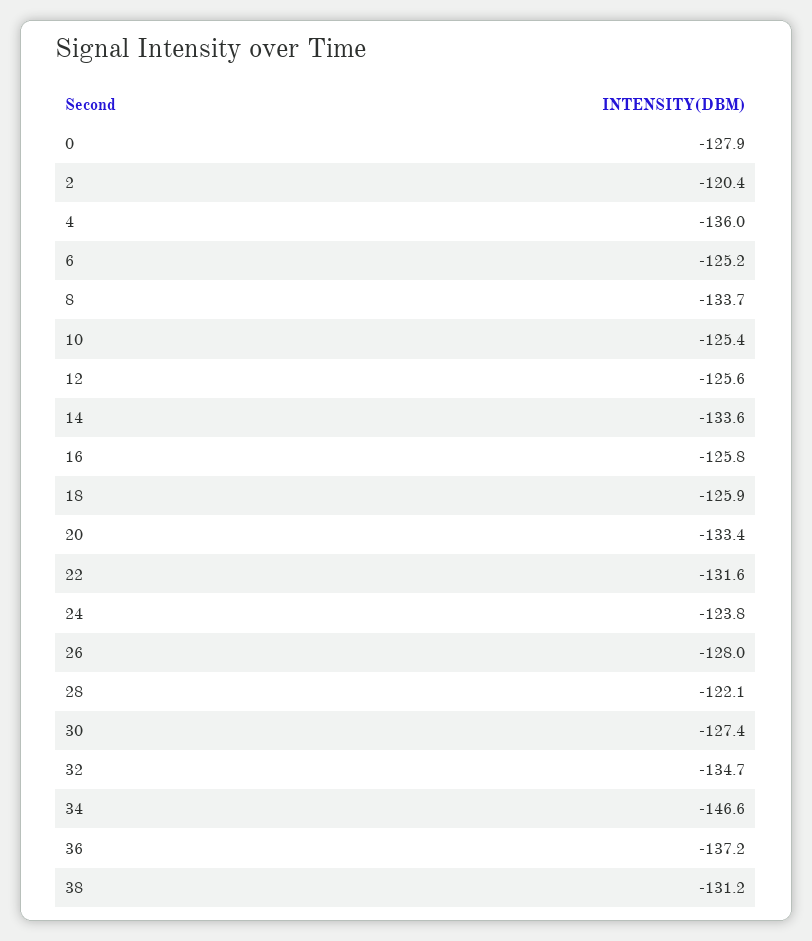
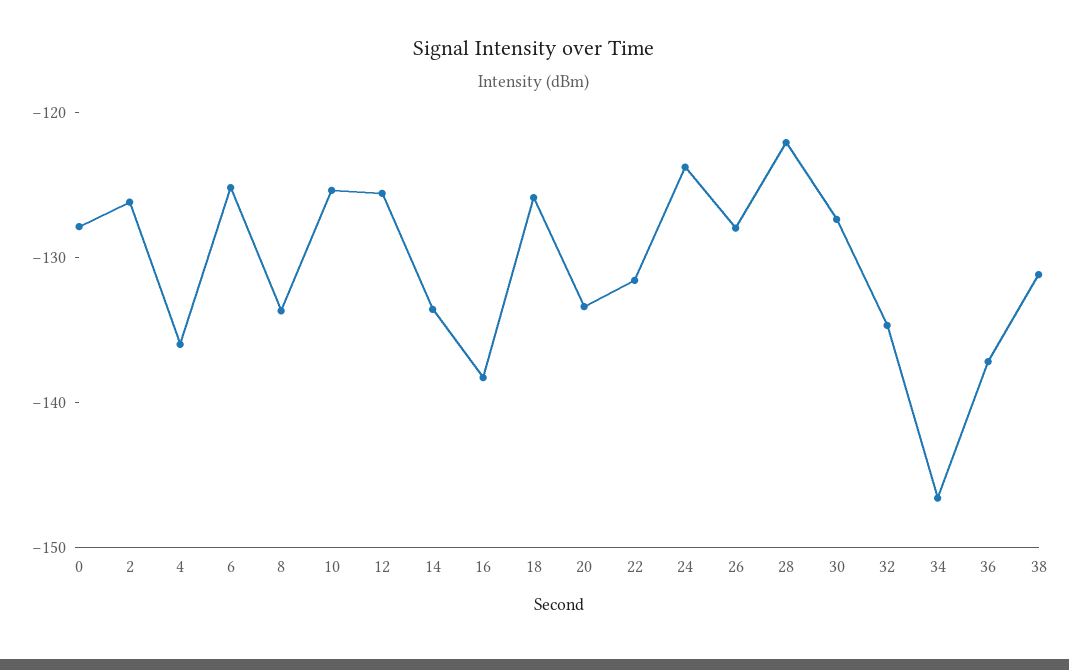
2: -120.4 -> -126
16: -125.8 -> -138

